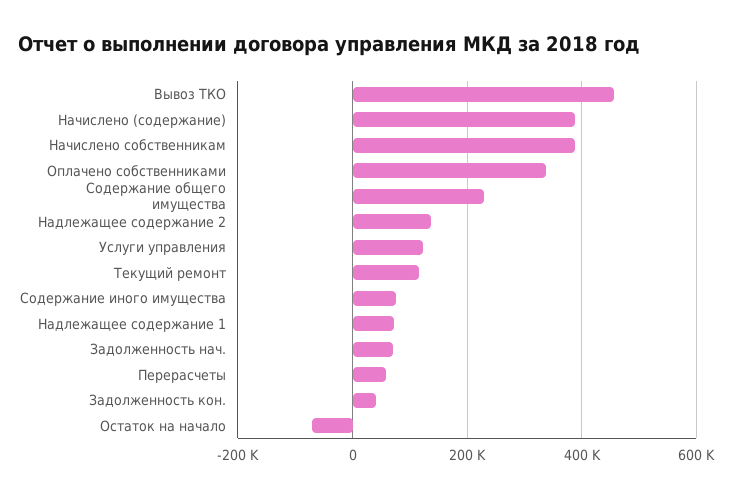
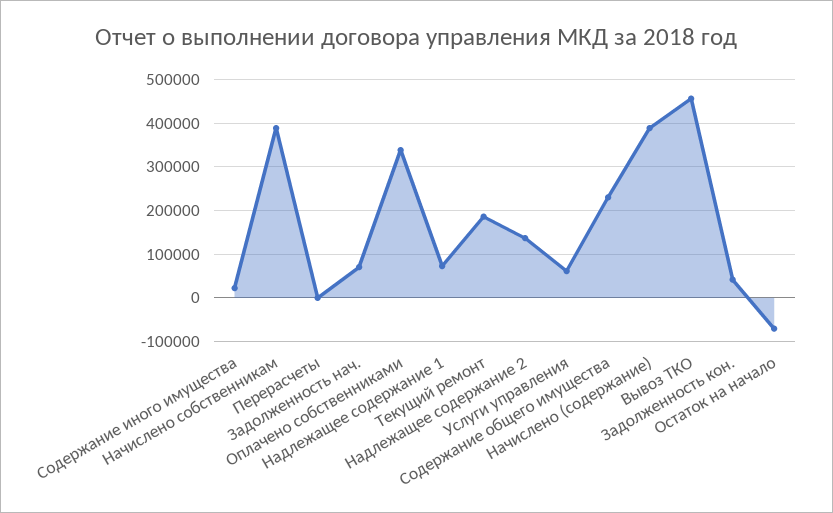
Услуги управления: 120000 -> 60000
Текущий ремонт: 120000 -> 180000
Содержание иного имущества: 80000 -> 20000
Перерасчеты: 60000 -> 0

